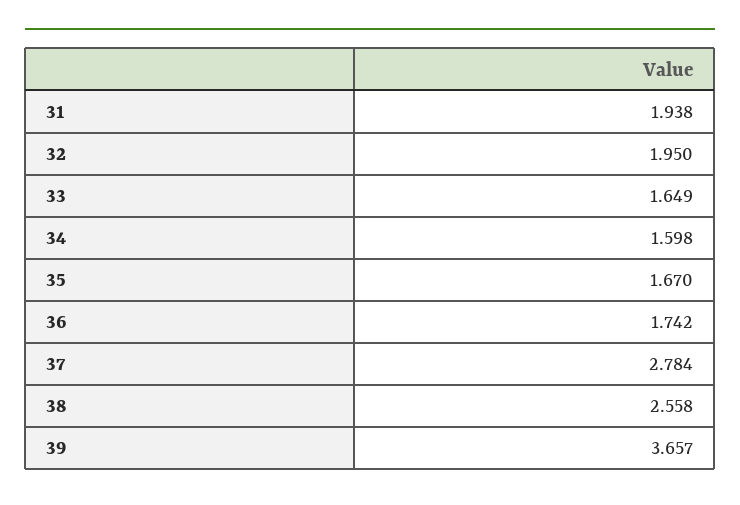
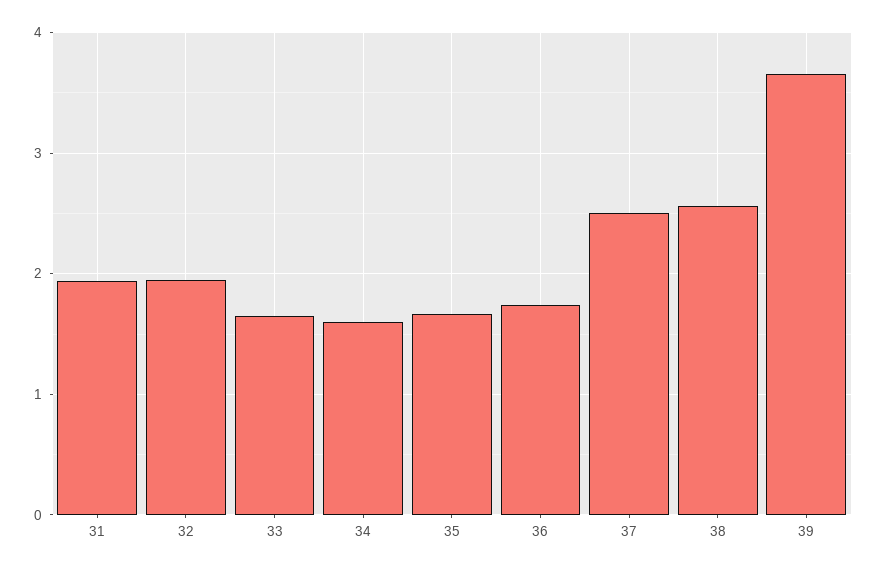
37: 2.784 -> 2.5

